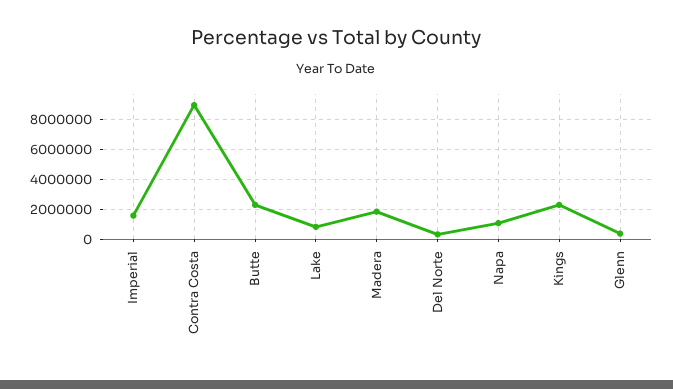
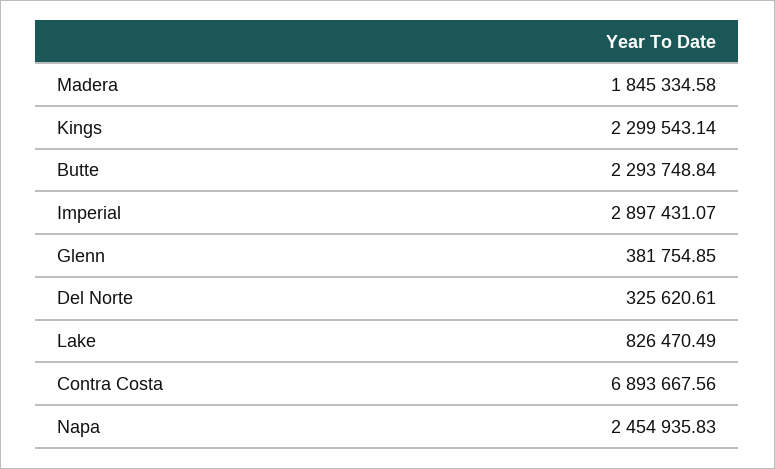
Imperial: 1500000 -> 2897431.07
Contra Costa: 9000000 -> 6893667.56
Napa: 1000000 -> 2454935.83

